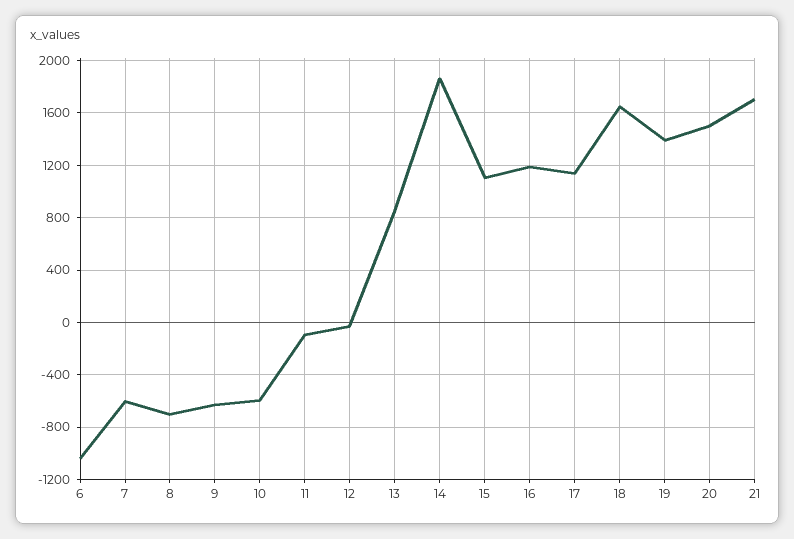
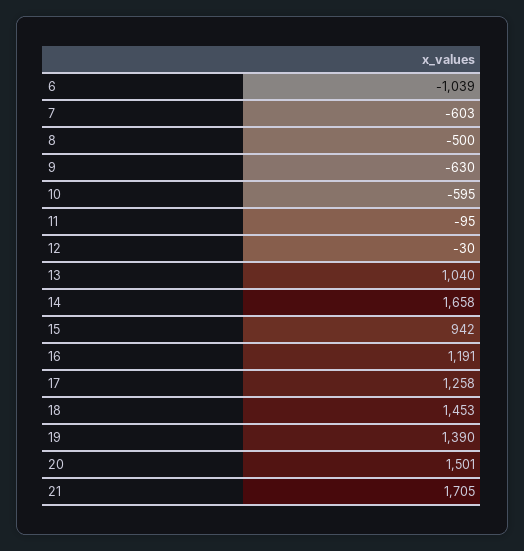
8: -700 -> -500
13: 850 -> 1040
14: 1850 -> 1658
15: 1100 -> 942
17: 1150 -> 1258
18: 1650 -> 1453

